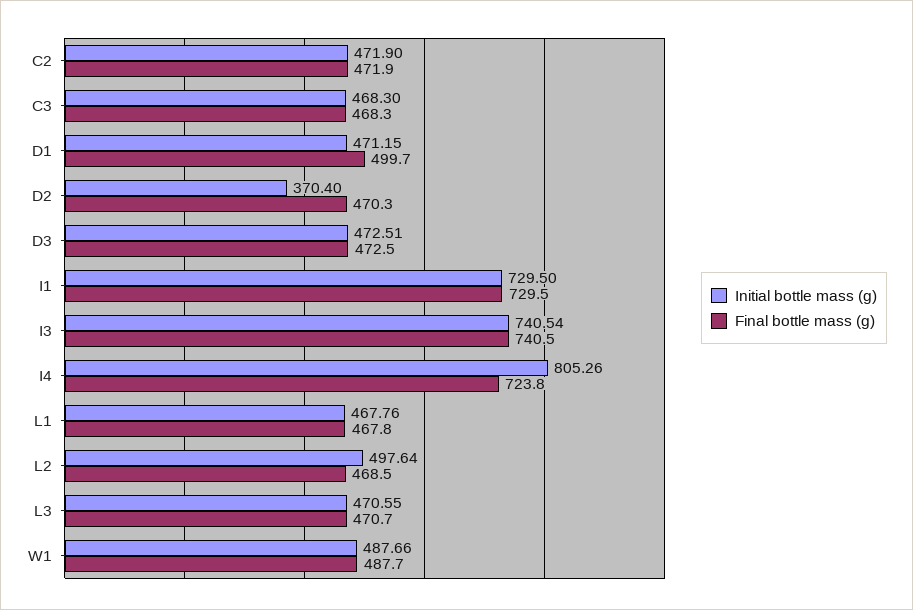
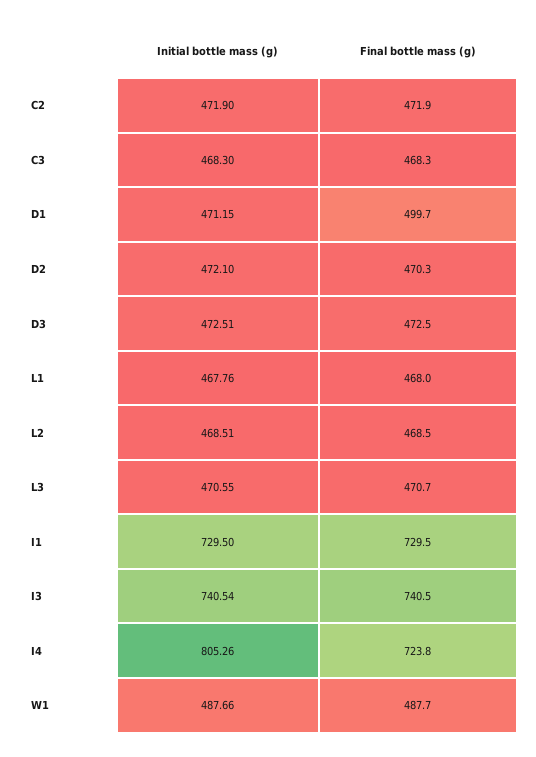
Initial bottle mass (g), D2: 370.4 -> 472.1
Final bottle mass (g), L1: 467.8 -> 468
Initial bottle mass (g), L2: 497.64 -> 468.51

